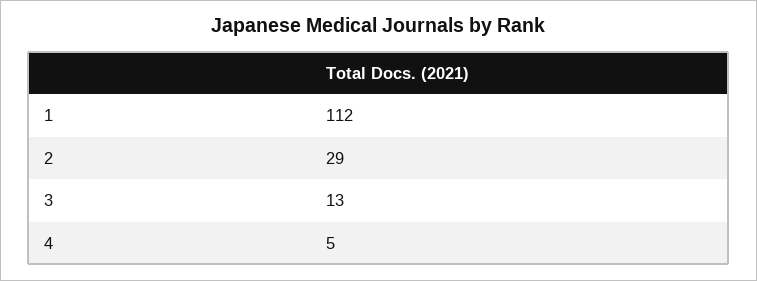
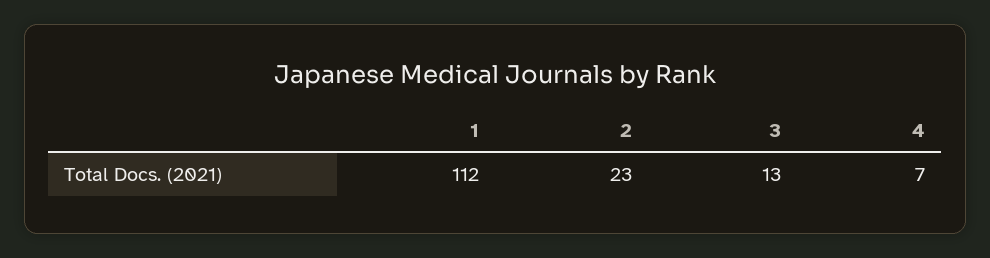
2: 29 -> 23
4: 5 -> 7

